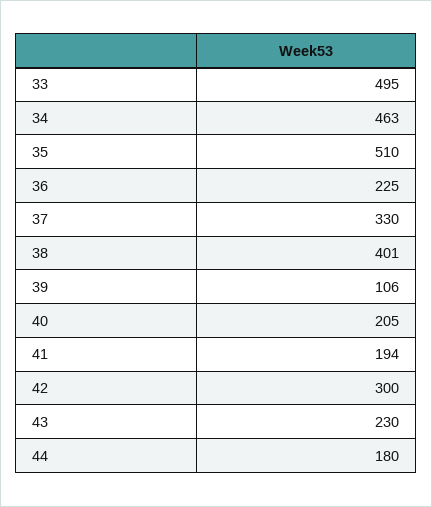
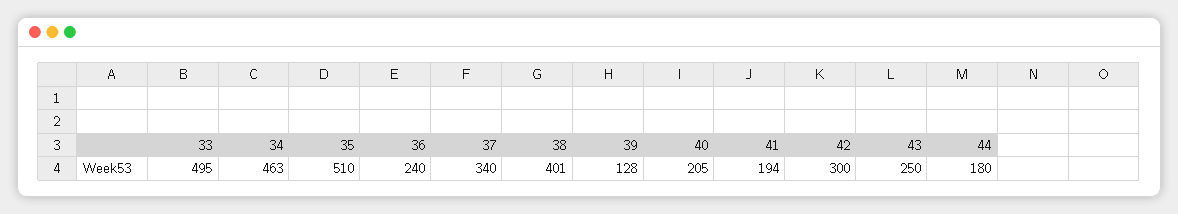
36: 225 -> 240
37: 330 -> 340
39: 106 -> 128
43: 230 -> 250

